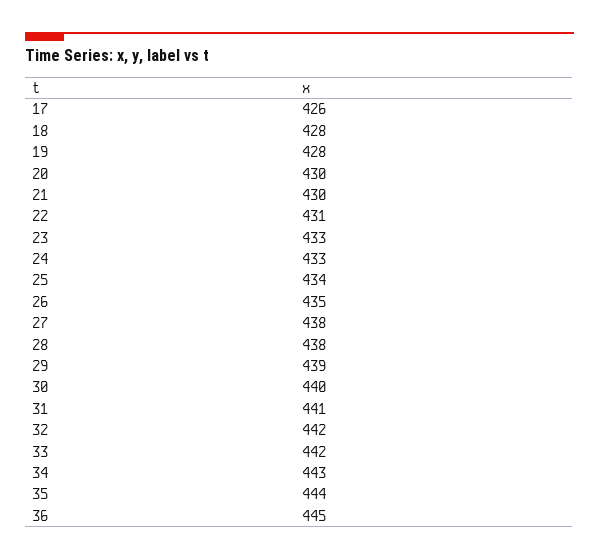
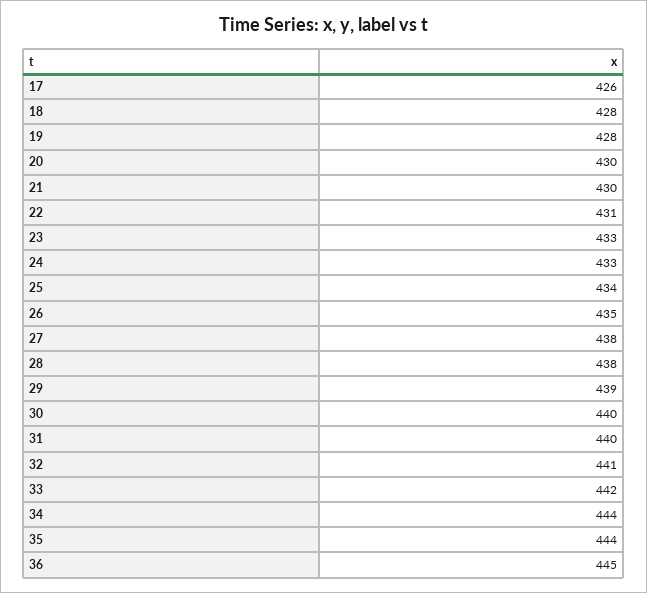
31: 441 -> 440
32: 442 -> 441
34: 443 -> 444

